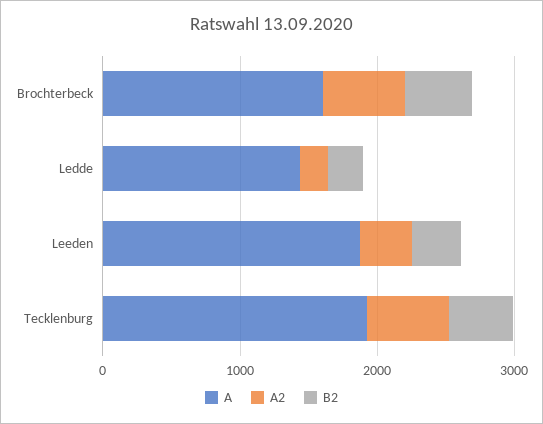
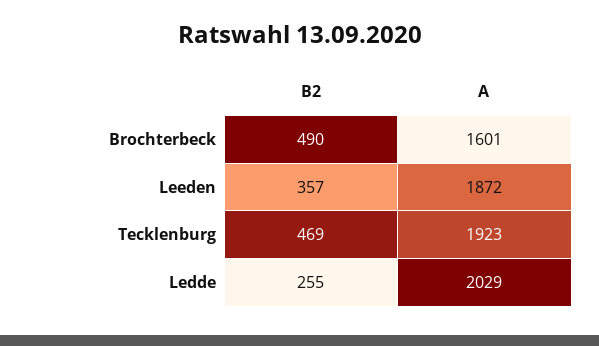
A2, Brochterbeck: 600 -> none
A, Ledde: 1400 -> 2029
A2, Ledde: 200 -> none
A2, Leeden: 400 -> none
A2, Tecklenburg: 600 -> none

